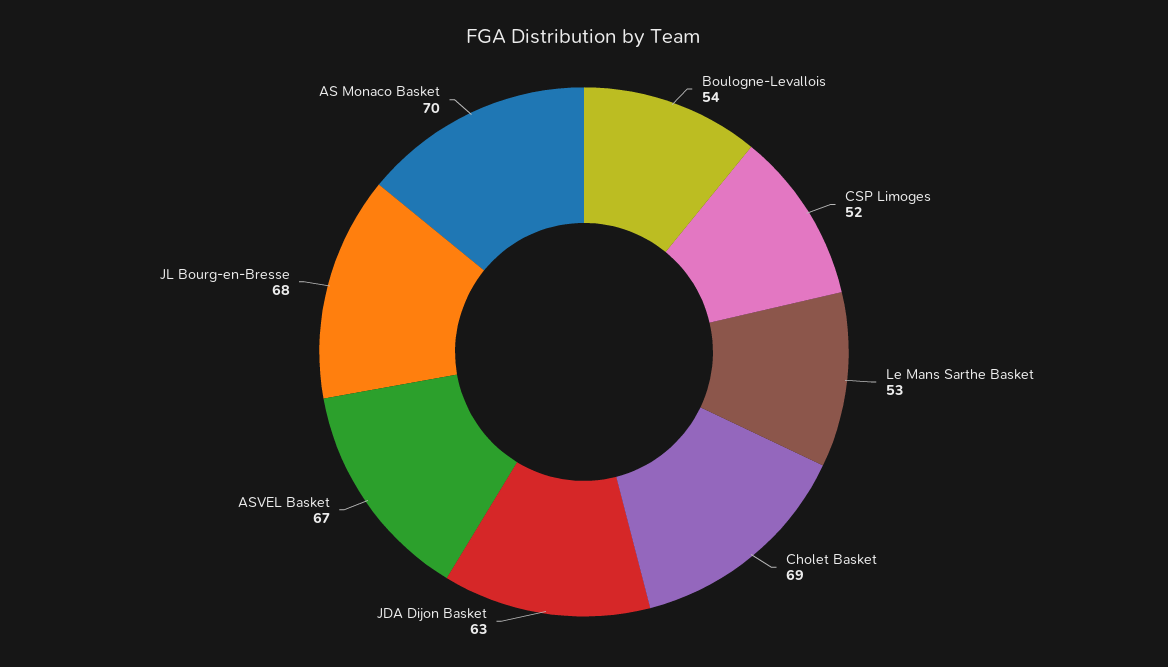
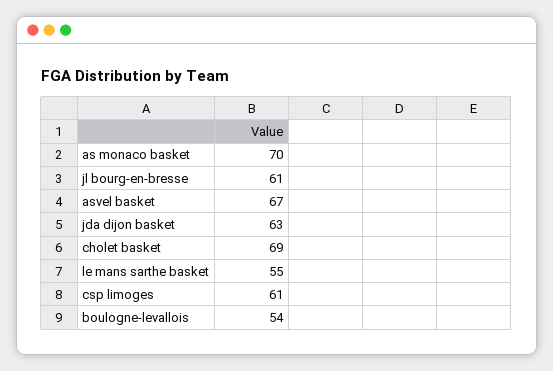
CSP Limoges: 52 -> 61
Le Mans Sarthe Basket: 53 -> 55
JL Bourg-en-Bresse: 68 -> 61

